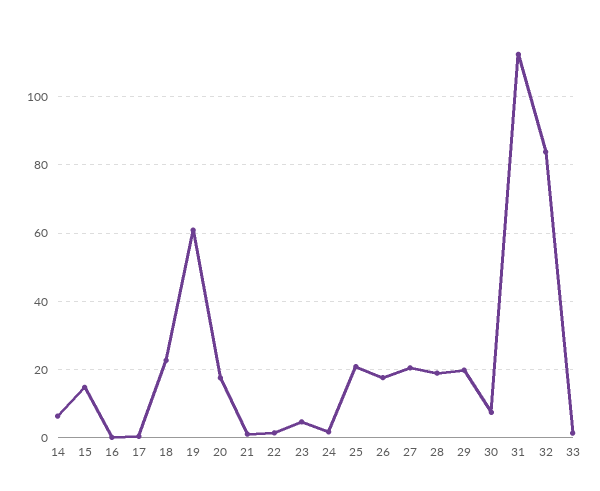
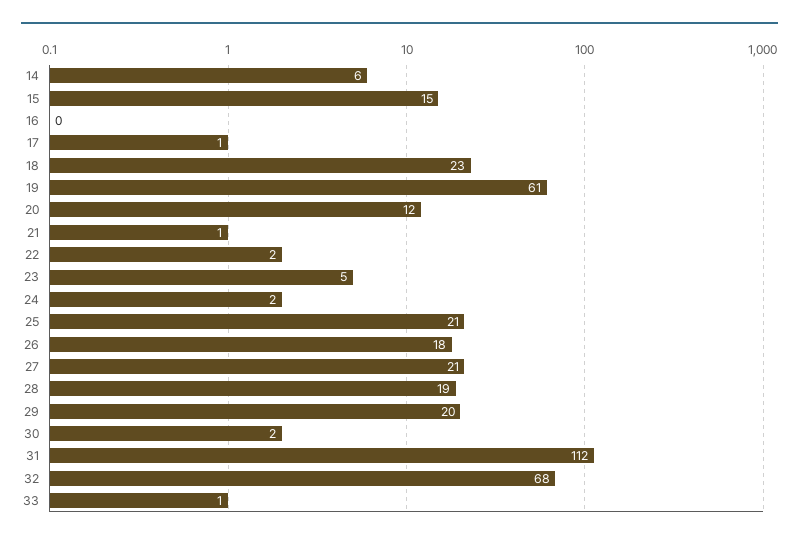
20: 18 -> 12
30: 8 -> 2
32: 84 -> 68

